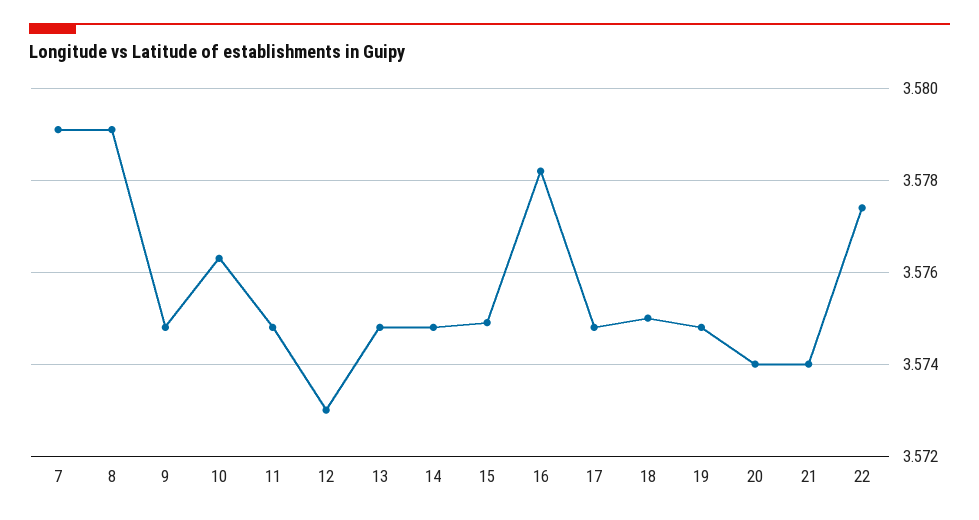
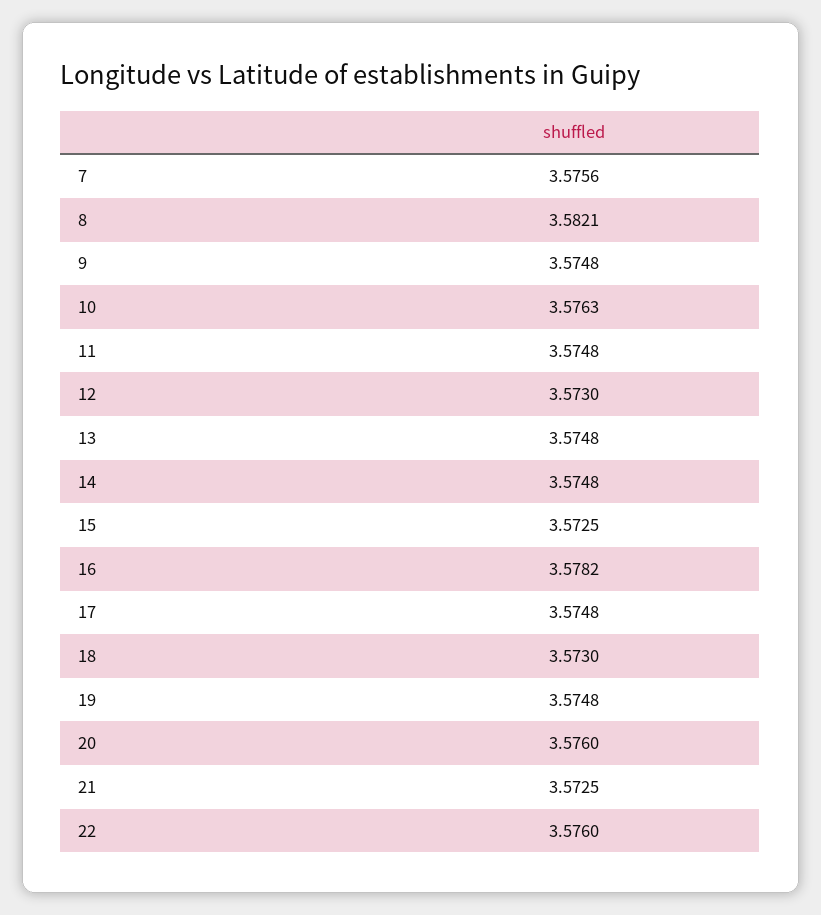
7: 3.579 -> 3.5756
8: 3.579 -> 3.5821
15: 3.575 -> 3.5725
18: 3.575 -> 3.573
20: 3.574 -> 3.576
21: 3.574 -> 3.5725
22: 3.5775 -> 3.576

